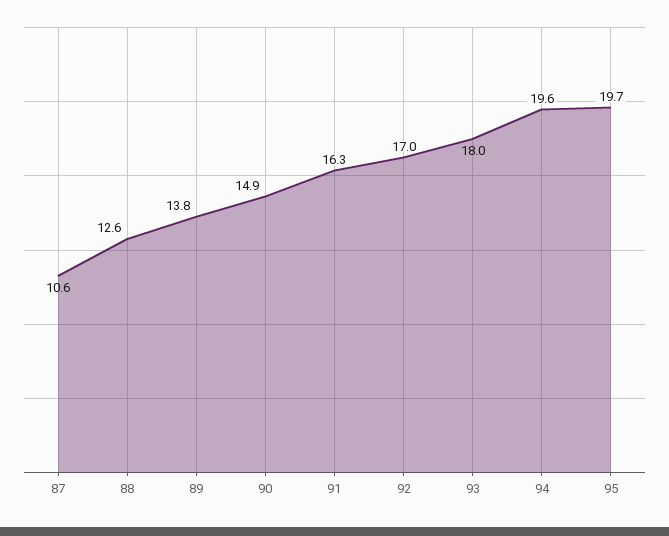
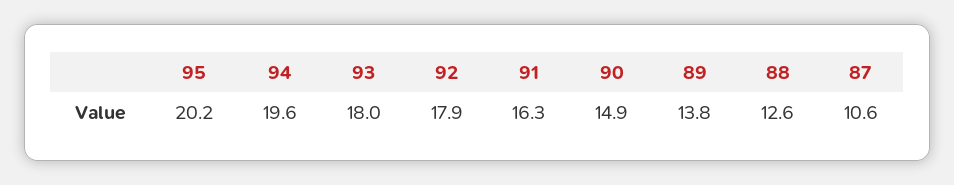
92: 17 -> 17.9
95: 19.7 -> 20.2

